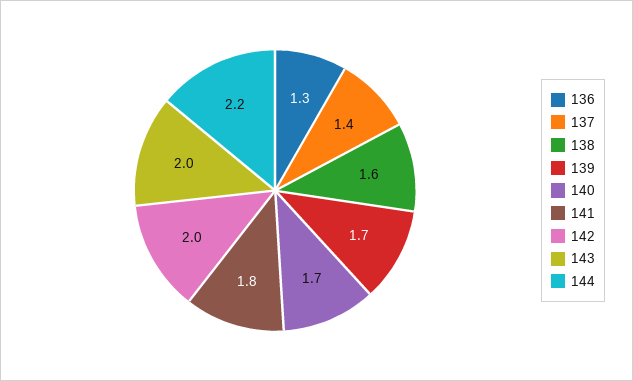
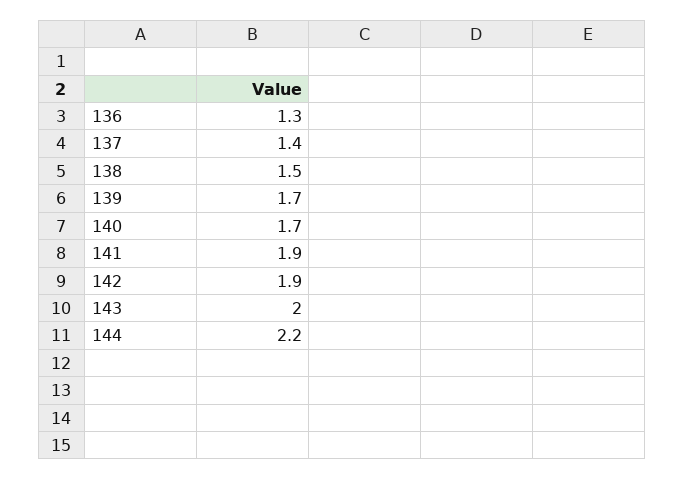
138: 1.6 -> 1.5
141: 1.8 -> 1.9
142: 2 -> 1.9

